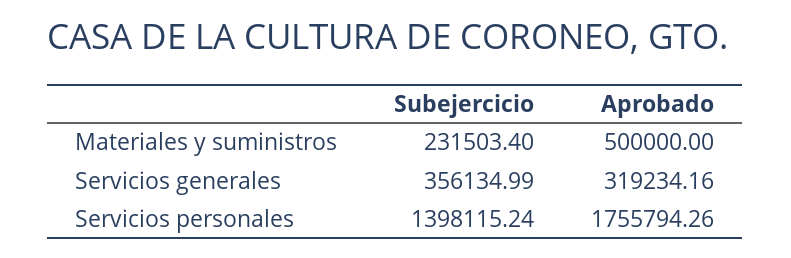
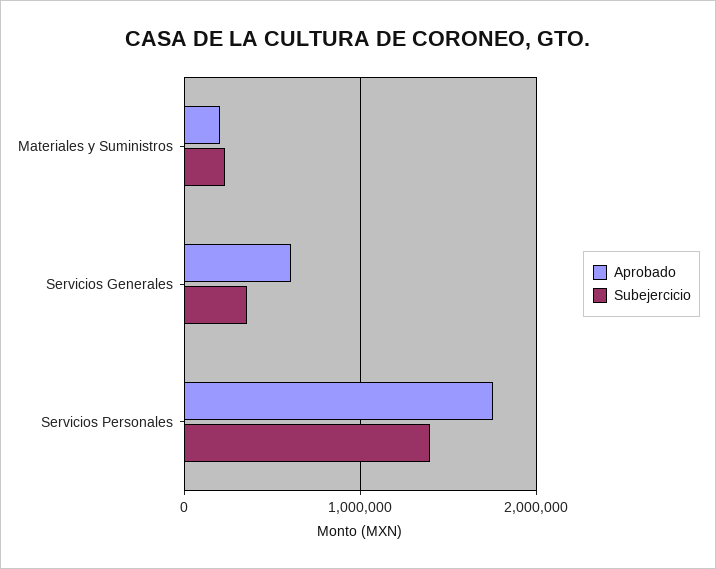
Aprobado, Materiales y suministros: 500000 -> 200000
Aprobado, Servicios generales: 319234.16 -> 600000

